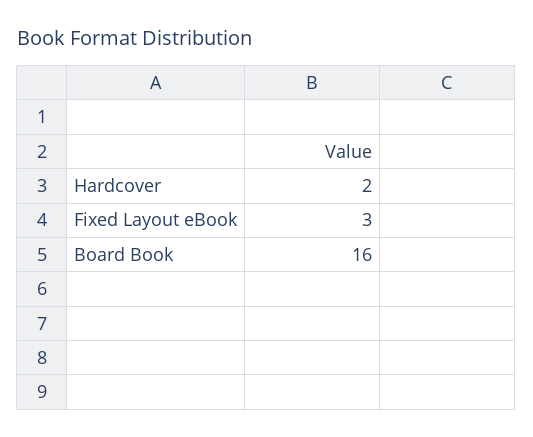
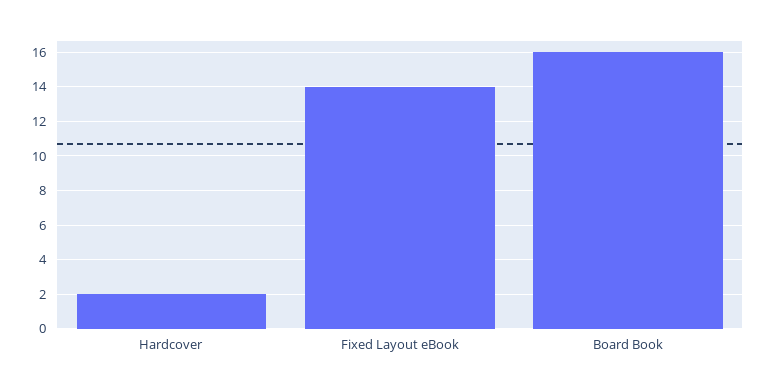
Fixed Layout eBook: 3 -> 14

